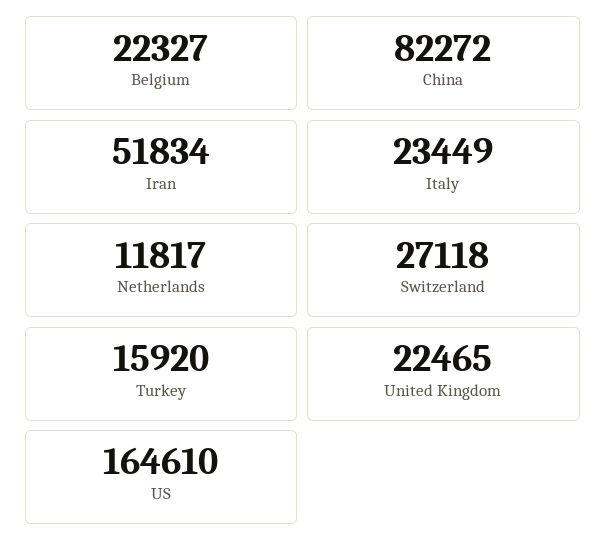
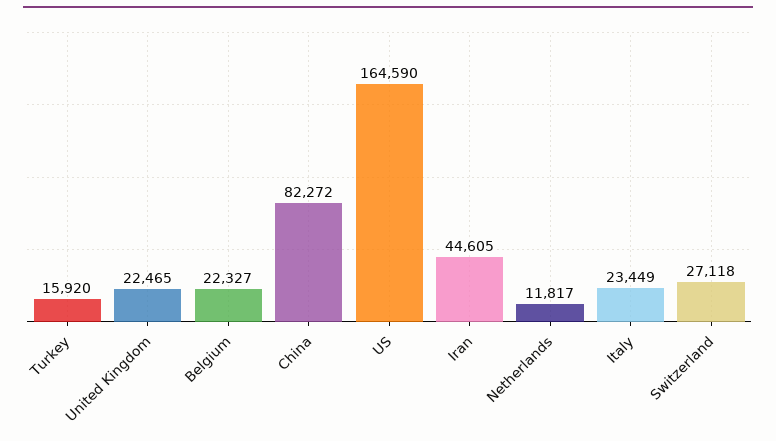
Iran: 51834 -> 44605
US: 164610 -> 164590

